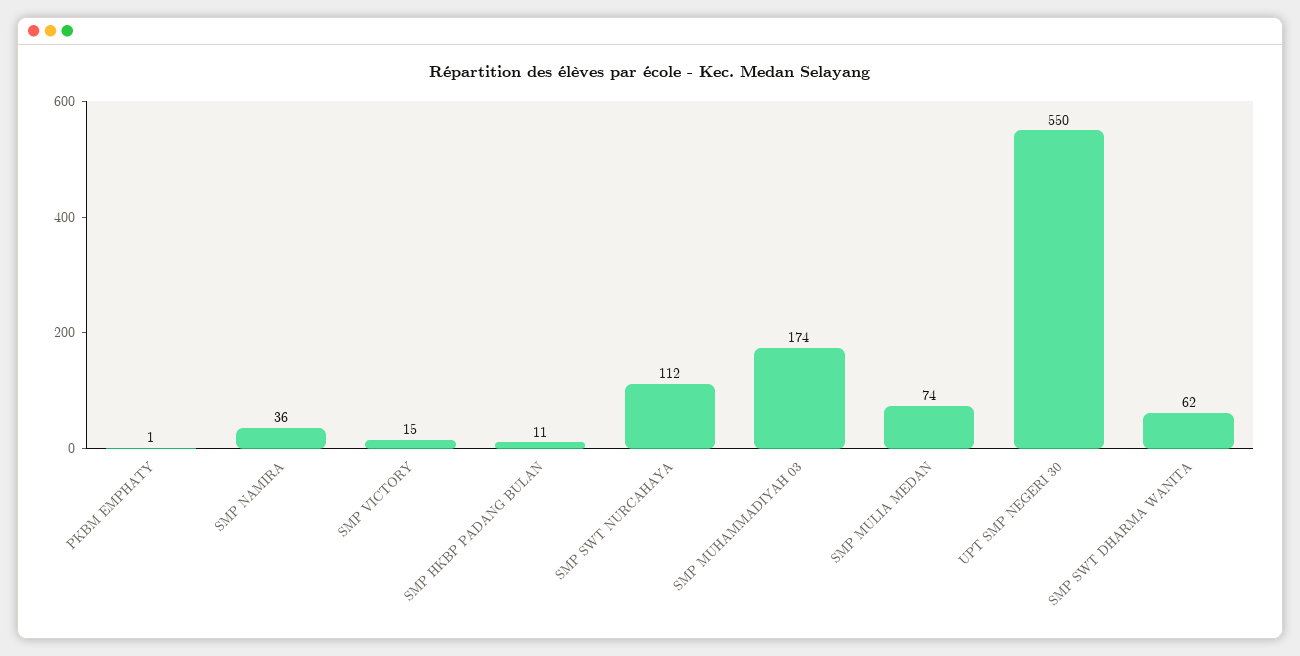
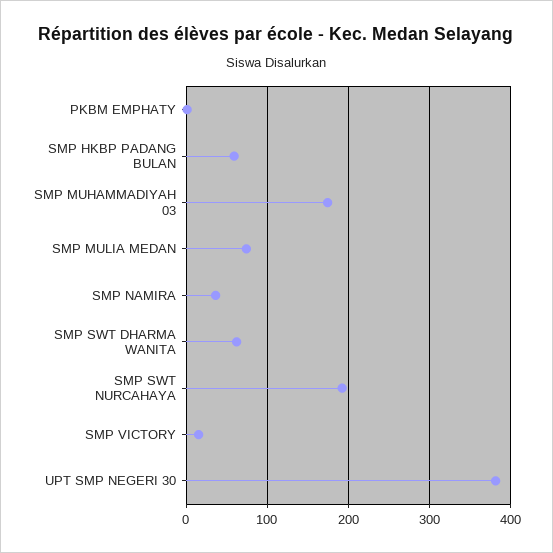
SMP HKBP PADANG BULAN: 11 -> 60
SMP SWT NURCAHAYA: 112 -> 190
UPT SMP NEGERI 30: 550 -> 380

